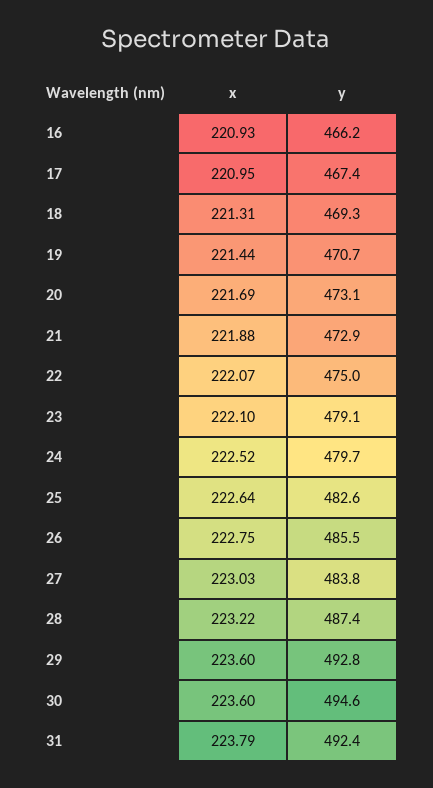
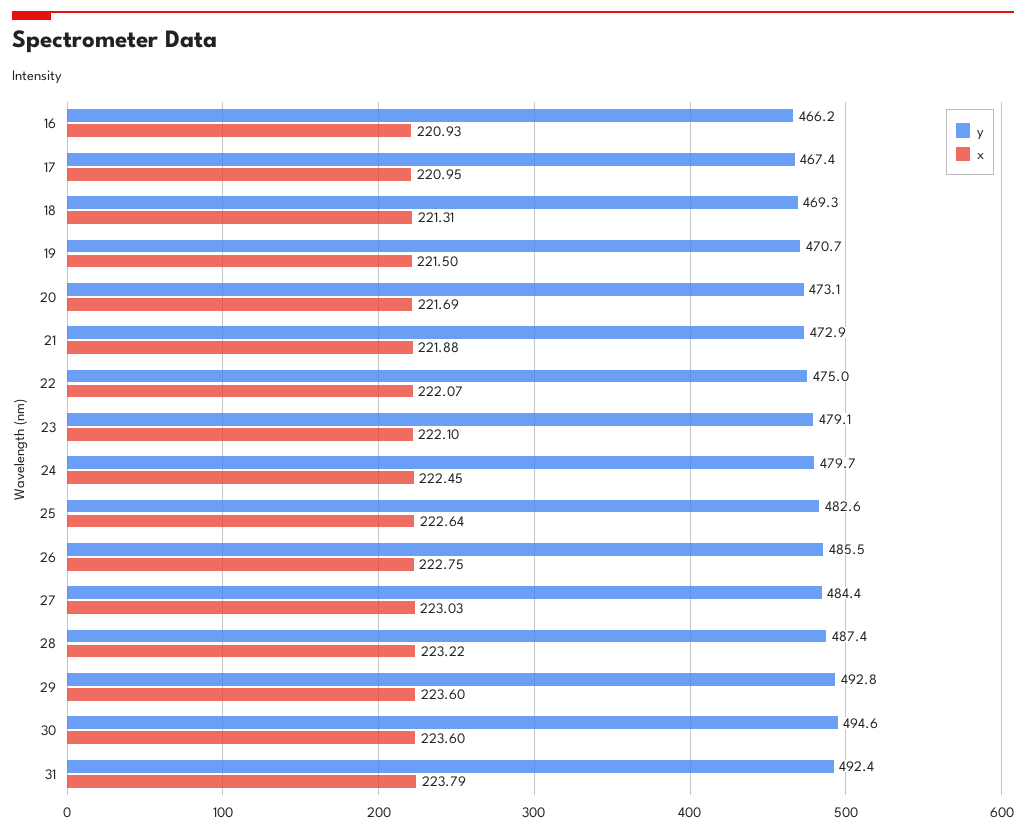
x, 19: 221.44 -> 221.5
x, 24: 222.52 -> 222.45
y, 27: 483.8 -> 484.4

